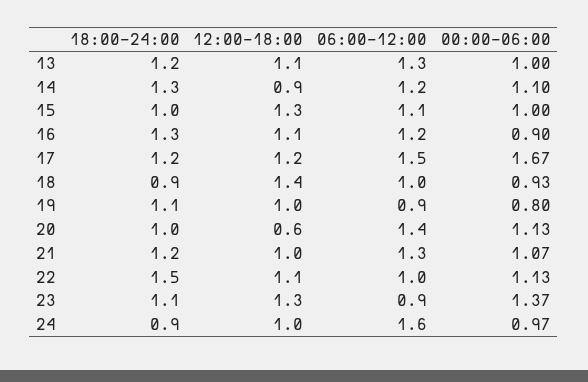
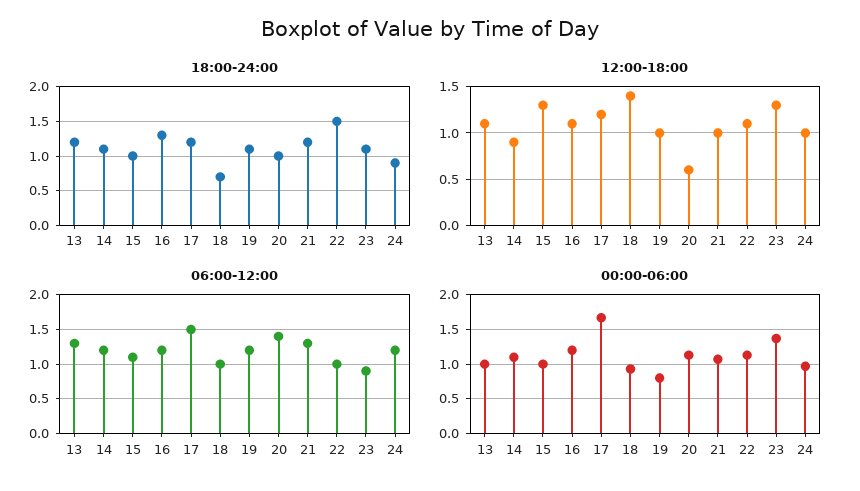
18:00-24:00, 14: 1.3 -> 1.1
00:00-06:00, 16: 0.9 -> 1.2
18:00-24:00, 18: 0.9 -> 0.7
06:00-12:00, 19: 0.9 -> 1.2
06:00-12:00, 24: 1.6 -> 1.2

